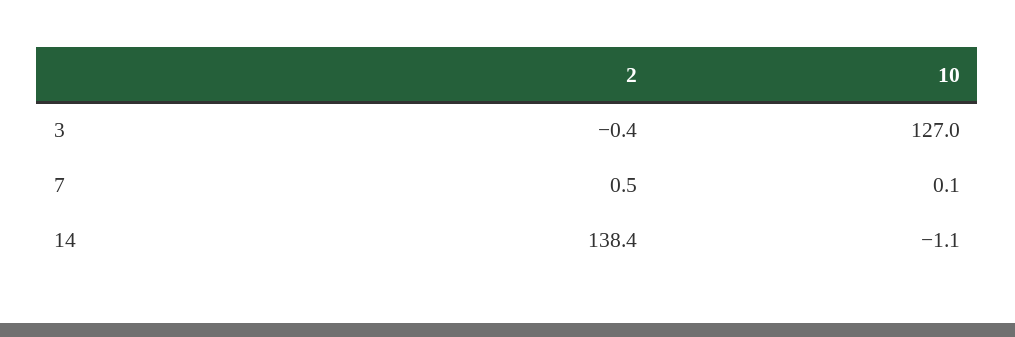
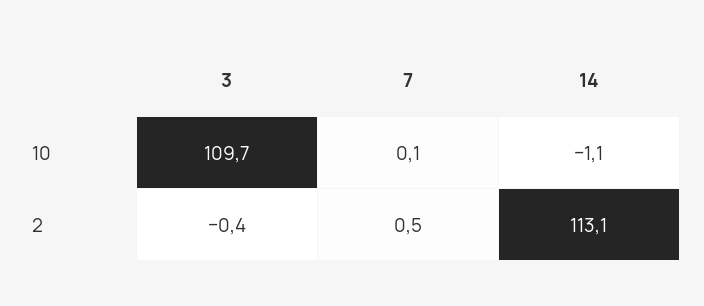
10, 3: 127 -> 109.7
2, 14: 138.4 -> 113.1

